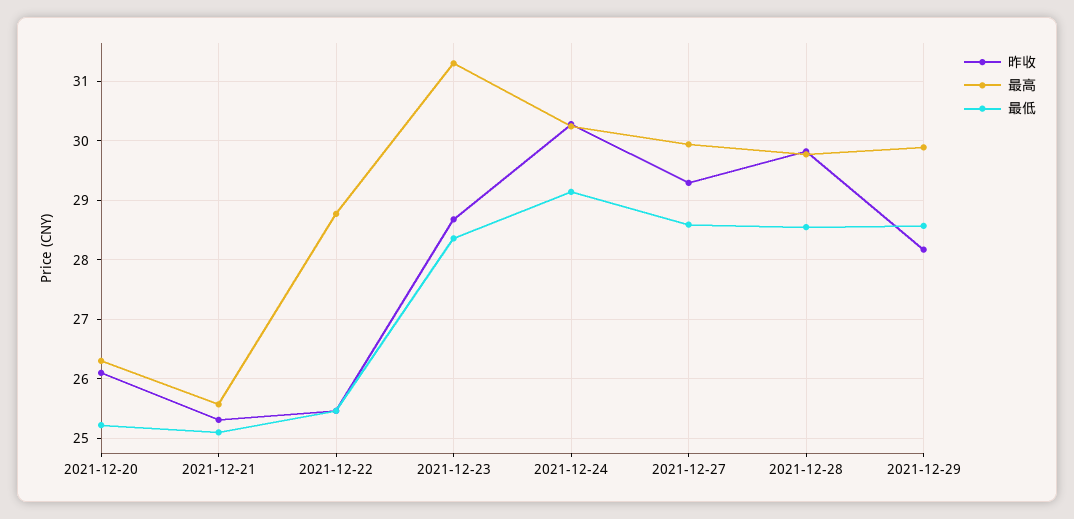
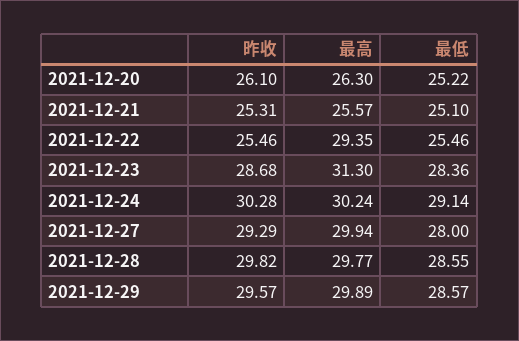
最高, 2021-12-22: 28.8 -> 29.35
最低, 2021-12-27: 28.6 -> 28
昨收, 2021-12-29: 28.2 -> 29.57

